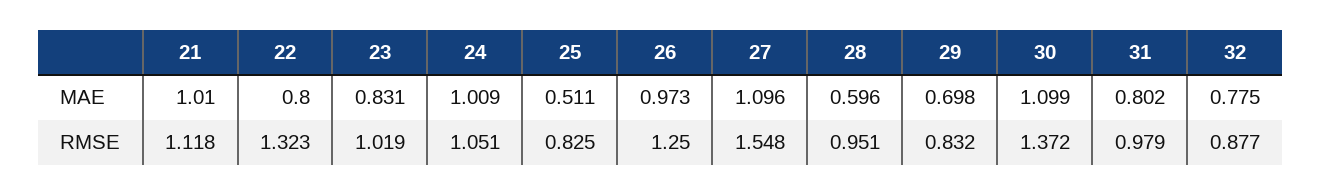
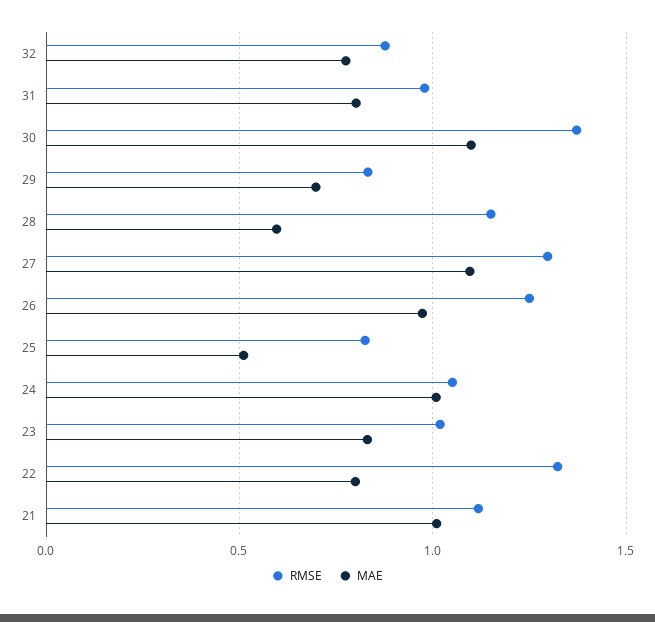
RMSE, 27: 1.548 -> 1.3
RMSE, 28: 0.951 -> 1.15

